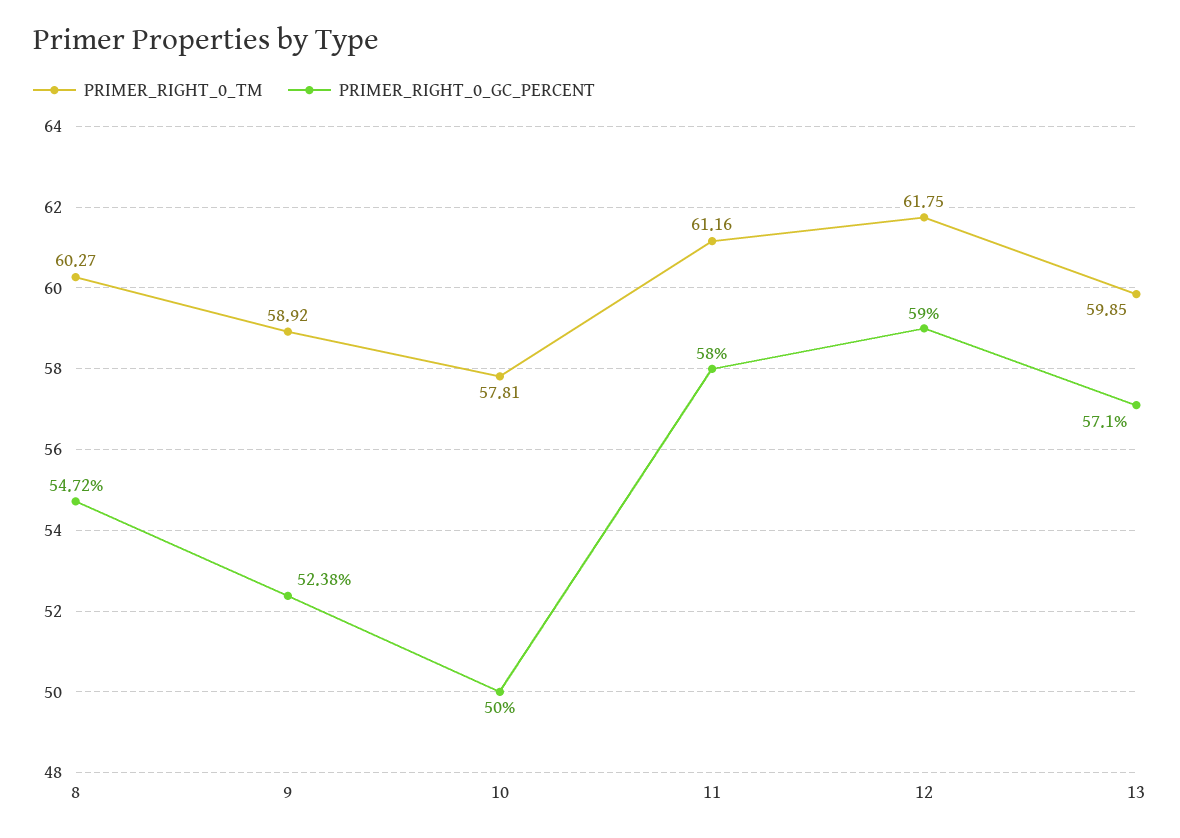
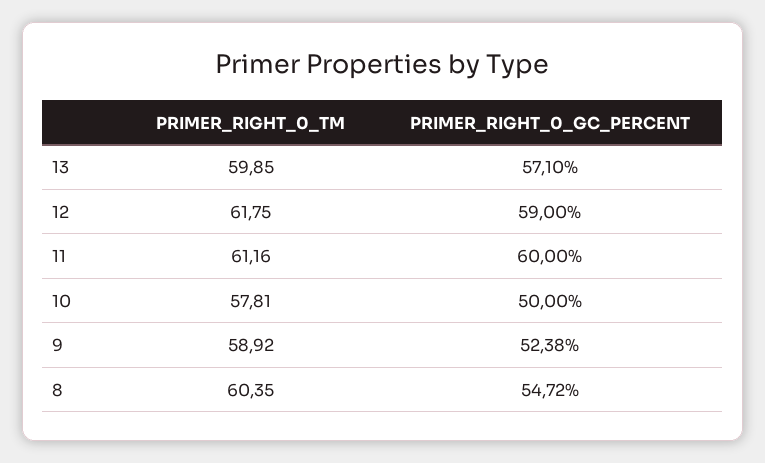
PRIMER_RIGHT_0_TM, 8: 60.27 -> 60.35
PRIMER_RIGHT_0_GC_PERCENT, 11: 58 -> 60

